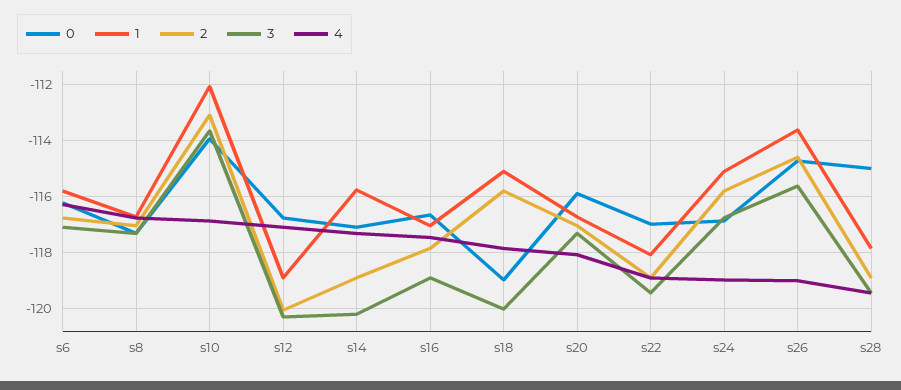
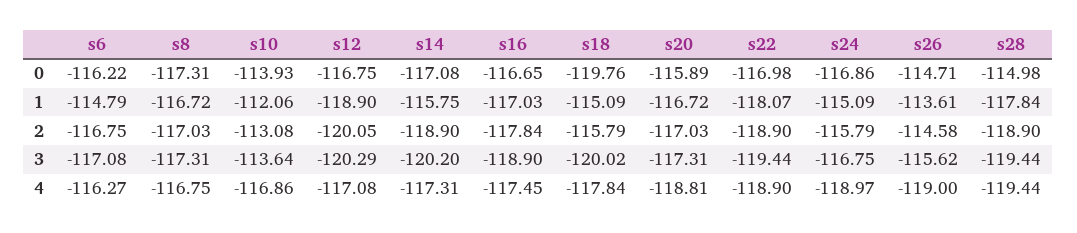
1, s6: -115.75 -> -114.79
0, s18: -119 -> -119.76
4, s20: -118 -> -118.81

